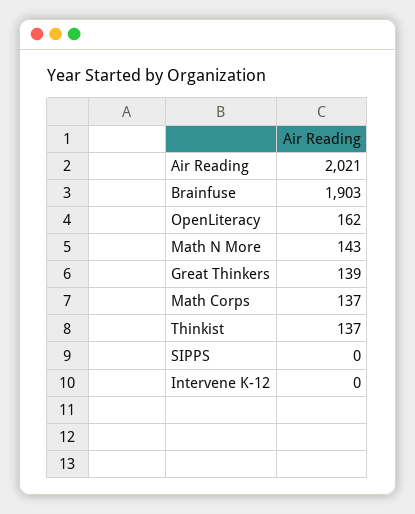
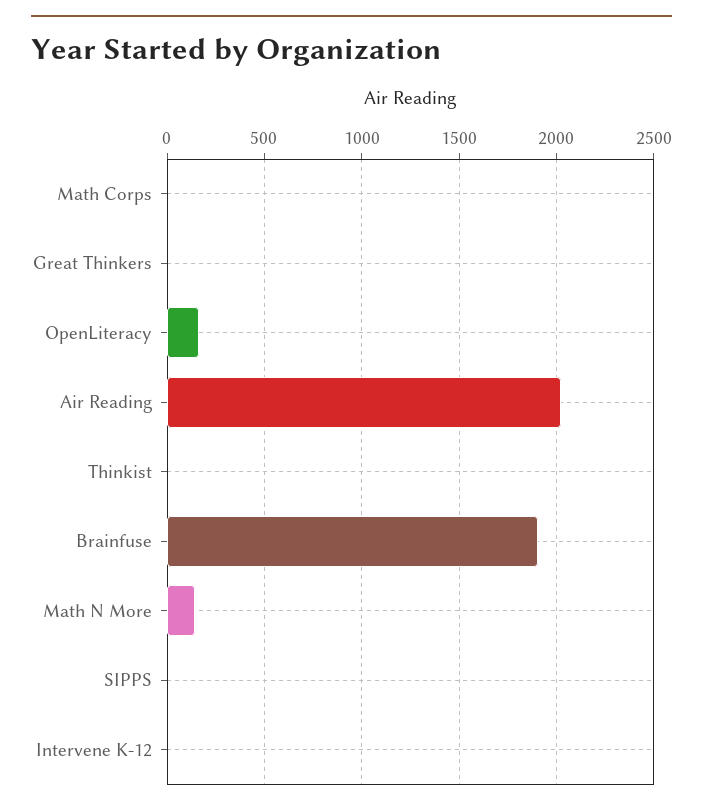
Great Thinkers: 139 -> 0
Math Corps: 137 -> 0
Thinkist: 137 -> 0

